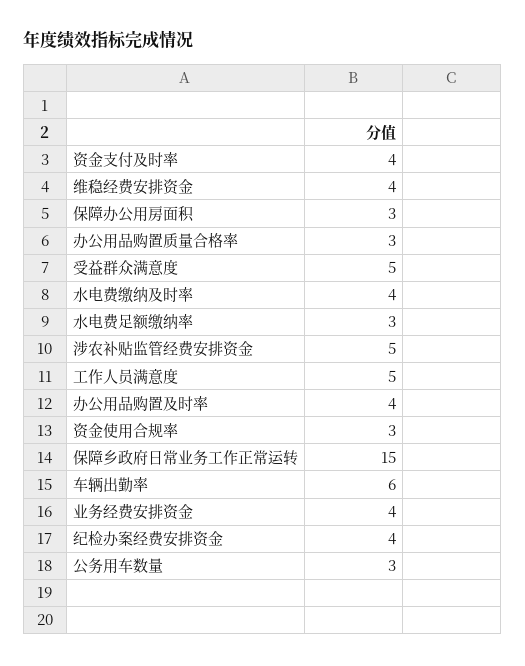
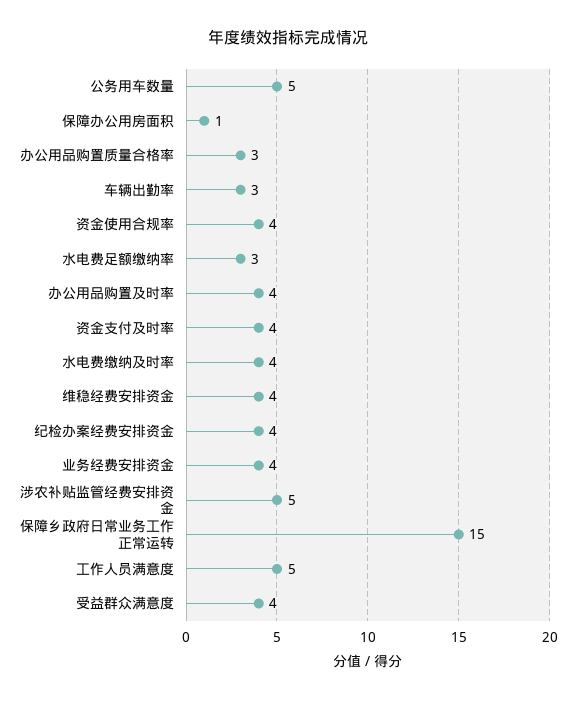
保障办公用房面积: 3 -> 1
受益群众满意度: 5 -> 4
资金使用合规率: 3 -> 4
车辆出勤率: 6 -> 3
公务用车数量: 3 -> 5

